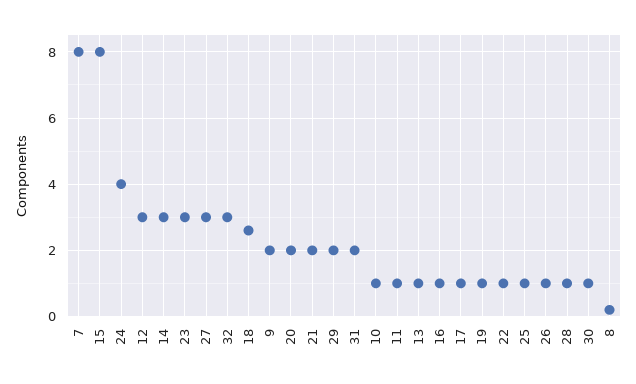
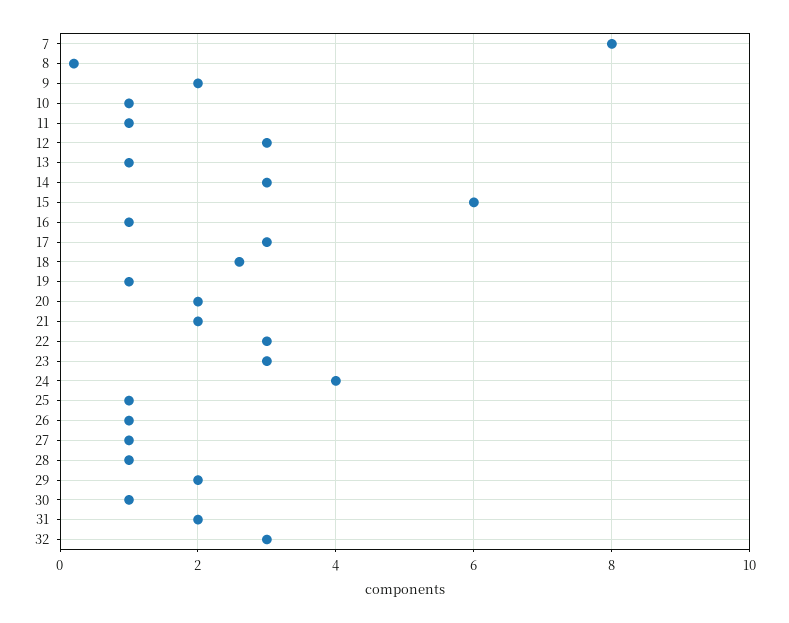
15: 8 -> 6
27: 3 -> 1
17: 1 -> 3
22: 1 -> 3

